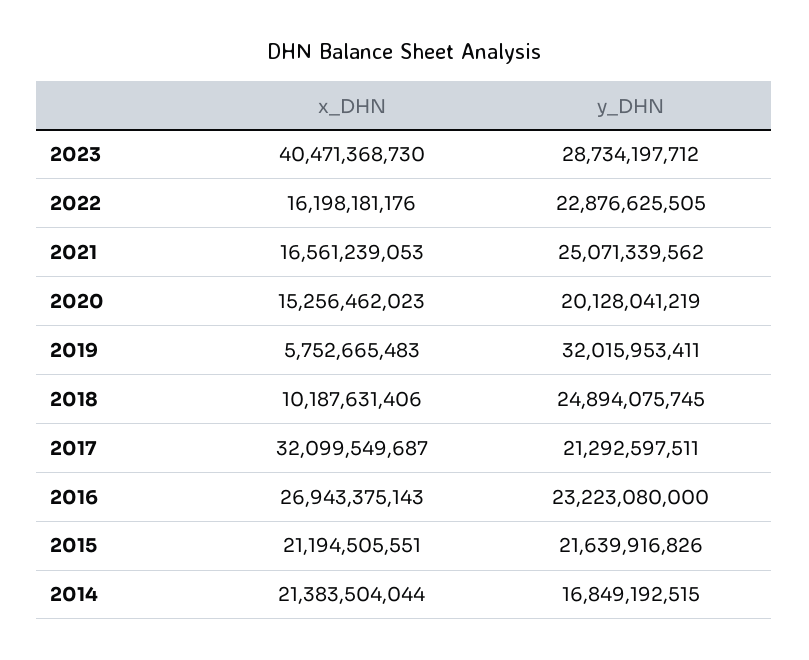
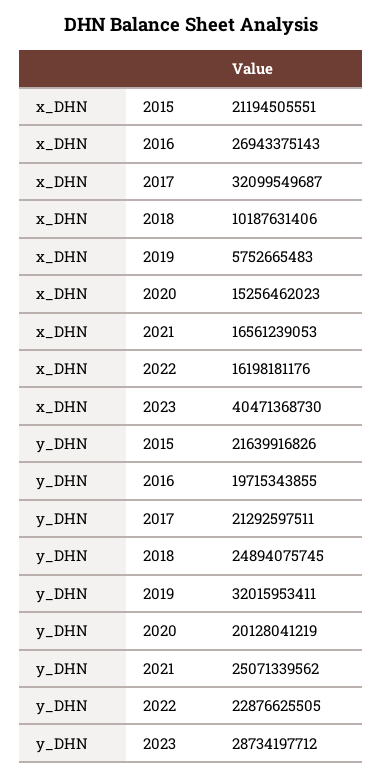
y_DHN, 2016: 23223080000 -> 19715343855
x_DHN, 2014: 21383504044 -> none
y_DHN, 2014: 16849192515 -> none

